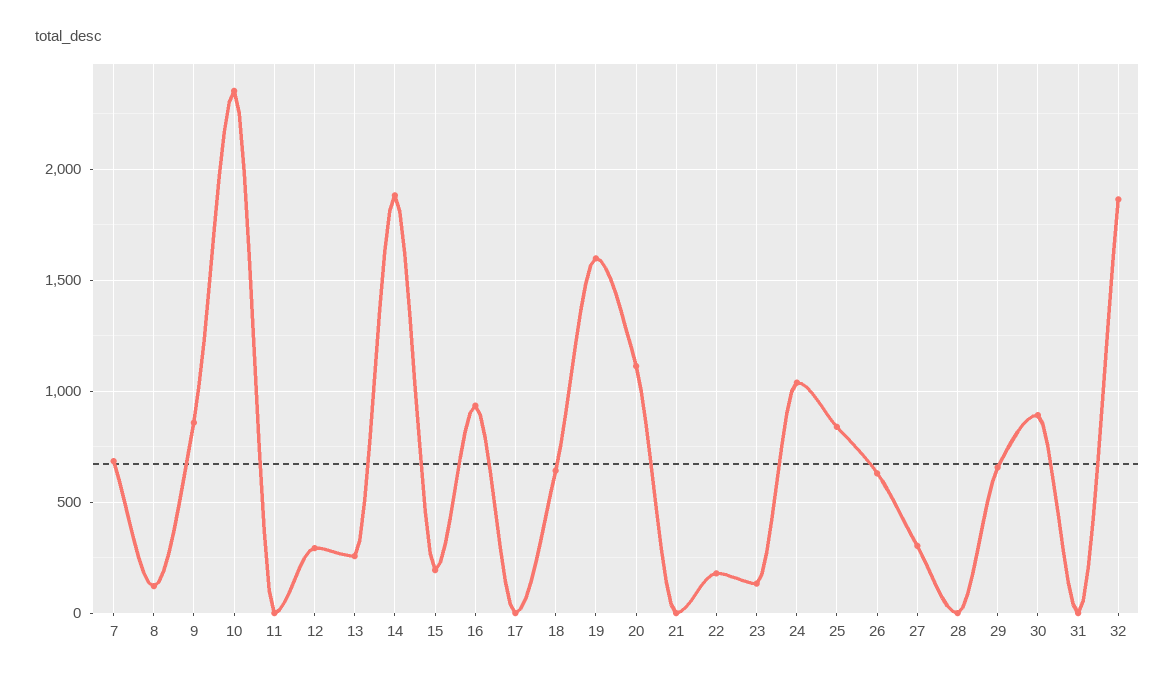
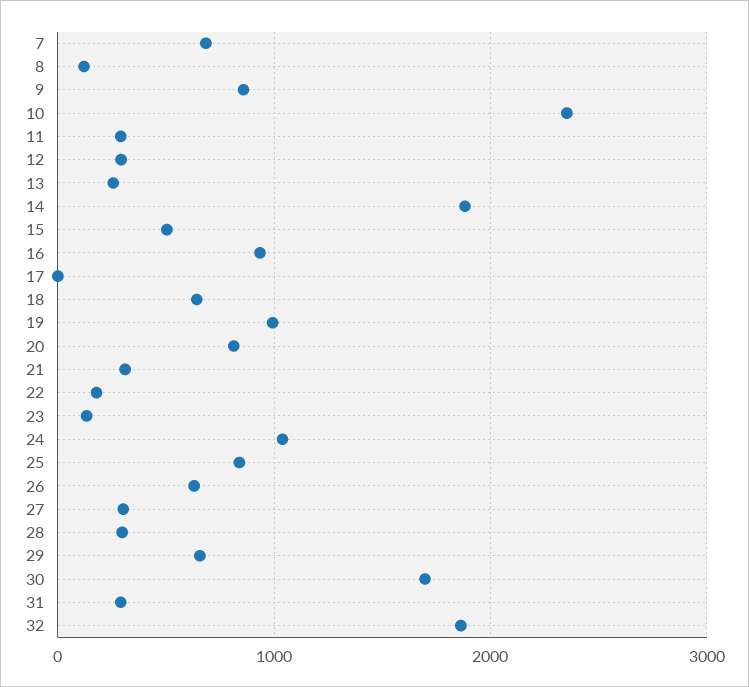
11: 0 -> 300
15: 200 -> 500
19: 1600 -> 1000
20: 1100 -> 800
21: 0 -> 300
28: 0 -> 300
30: 900 -> 1700
31: 0 -> 300

